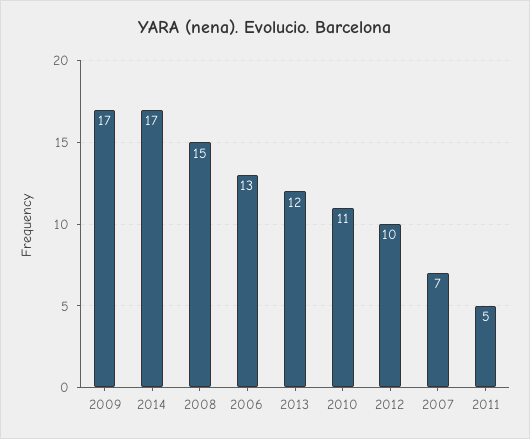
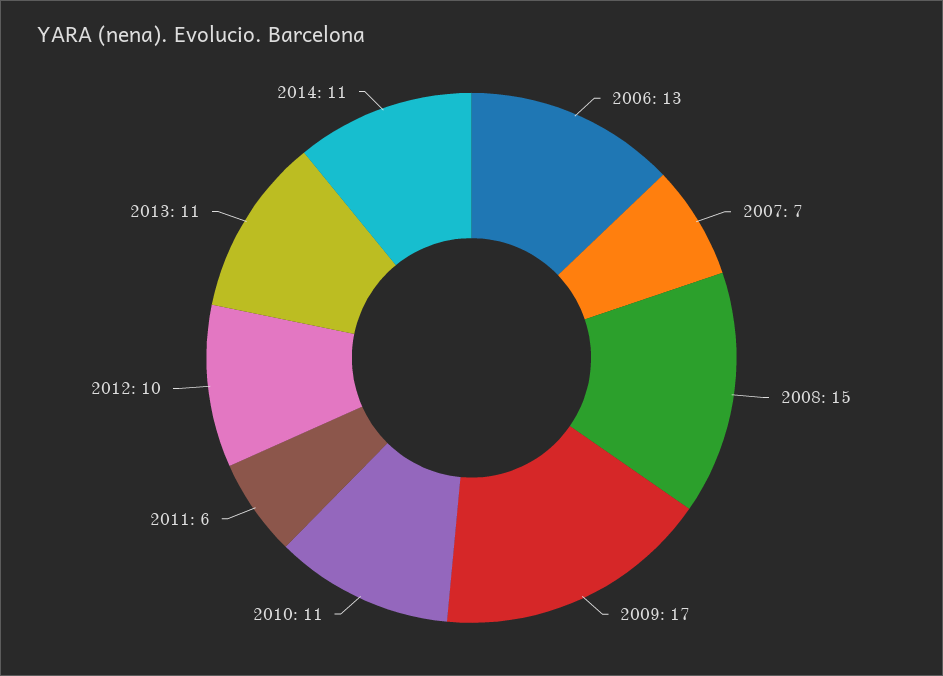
2014: 17 -> 11
2013: 12 -> 11
2011: 5 -> 6

